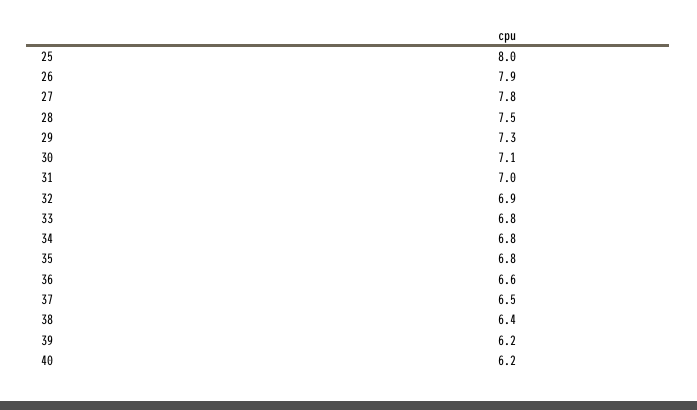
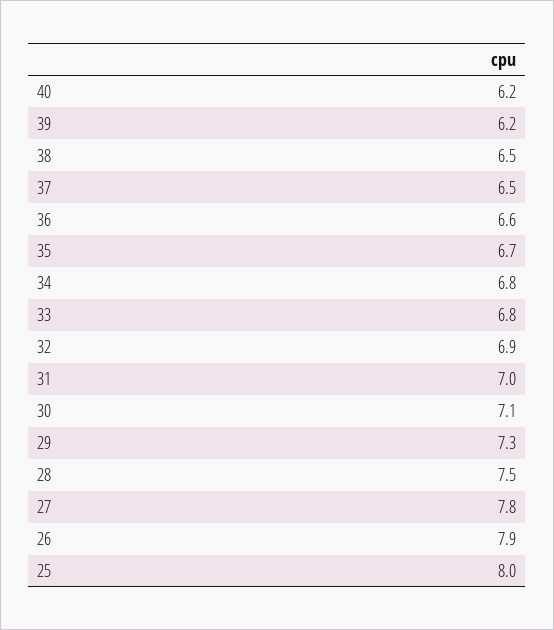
35: 6.8 -> 6.7
38: 6.4 -> 6.5

